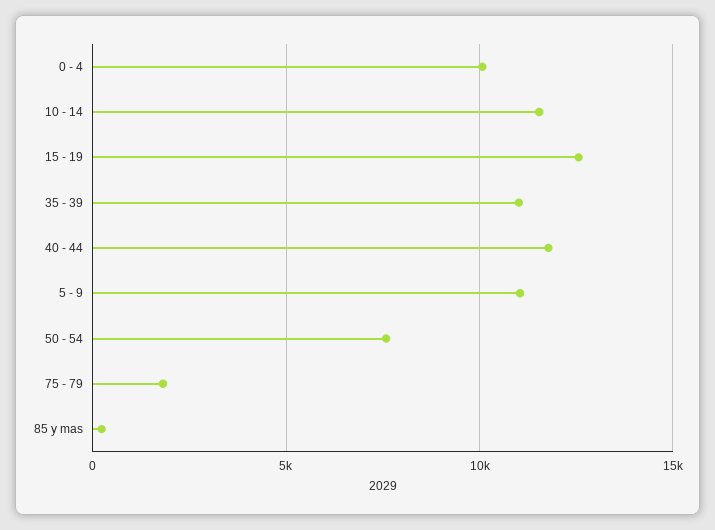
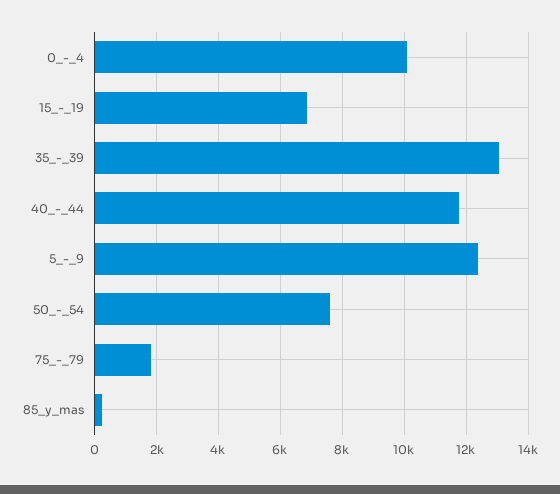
10 - 14: 11500 -> none
15 - 19: 12500 -> 6800
35 - 39: 11000 -> 13000
5 - 9: 11000 -> 12400

